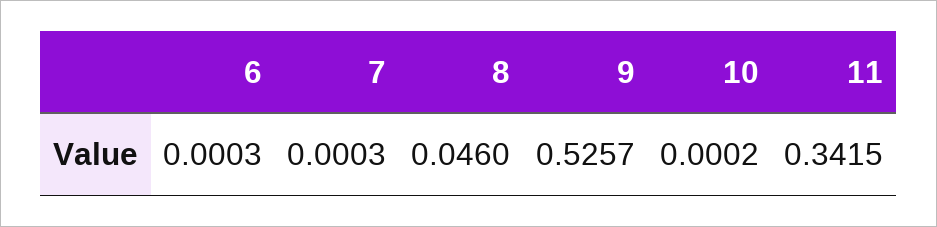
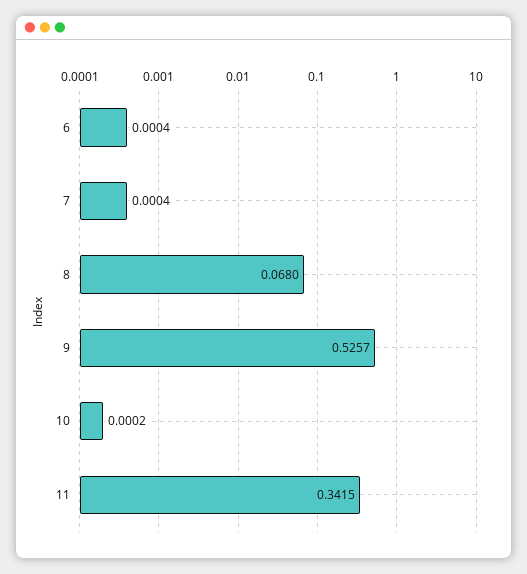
6: 0.0003 -> 0.0004
7: 0.0003 -> 0.0004
8: 0.046 -> 0.068

